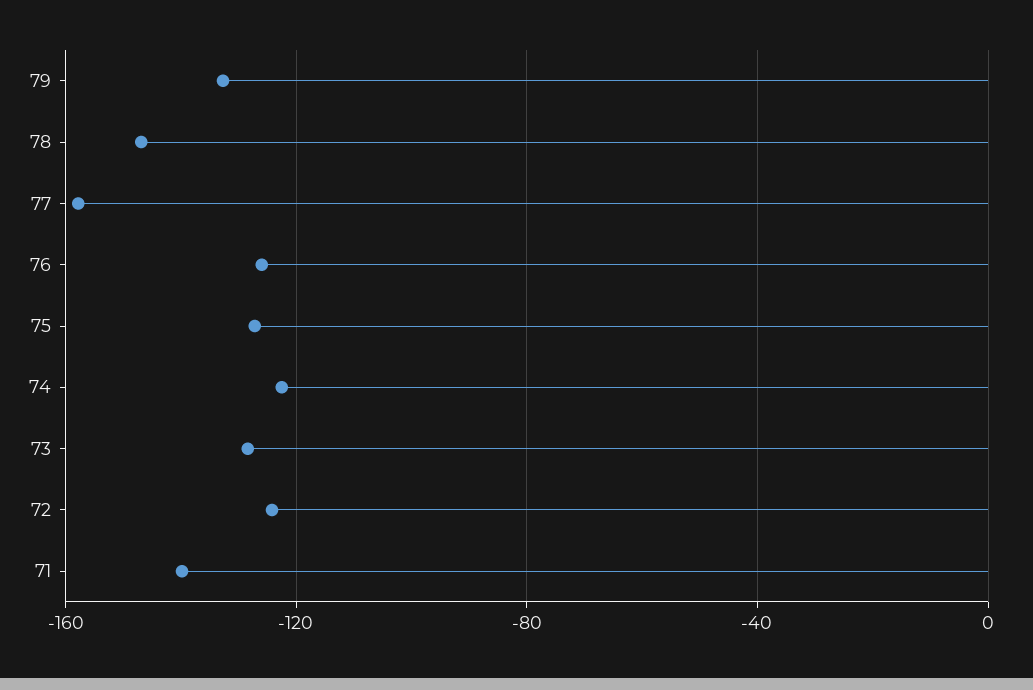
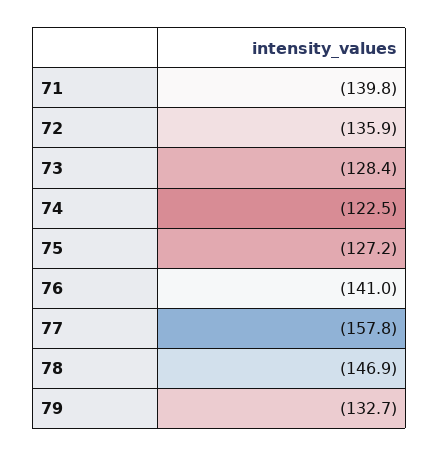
76: -125 -> -141
72: -125 -> -135.9

